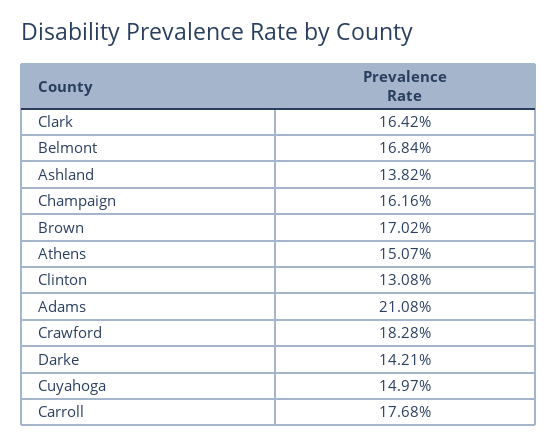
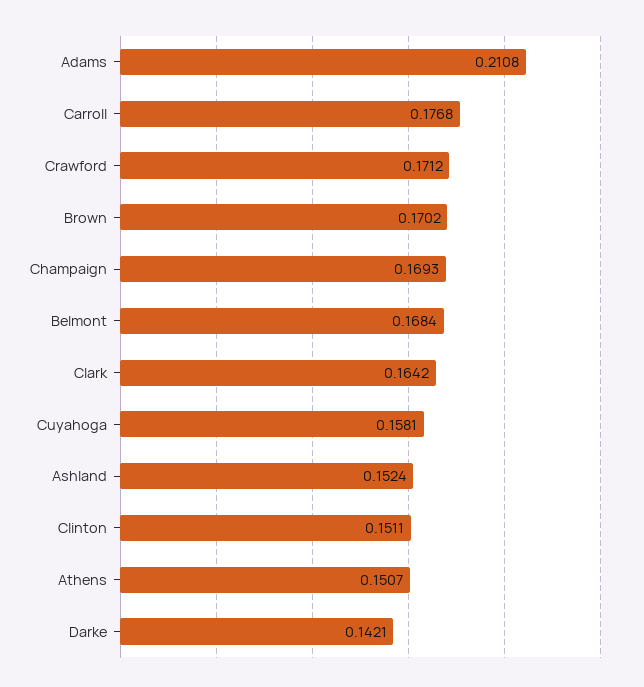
Ashland: 0.1382 -> 0.1524
Champaign: 0.1616 -> 0.1693
Clinton: 0.1308 -> 0.1511
Crawford: 0.1828 -> 0.1712
Cuyahoga: 0.1497 -> 0.1581

